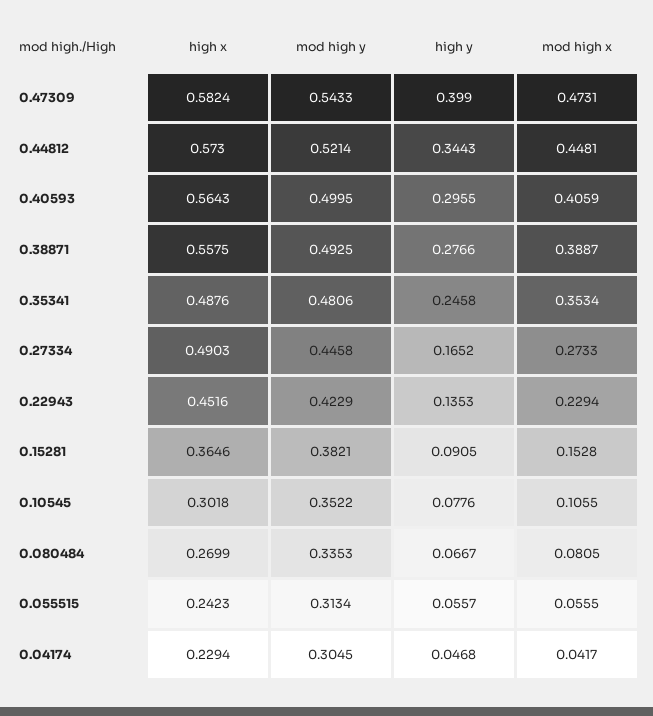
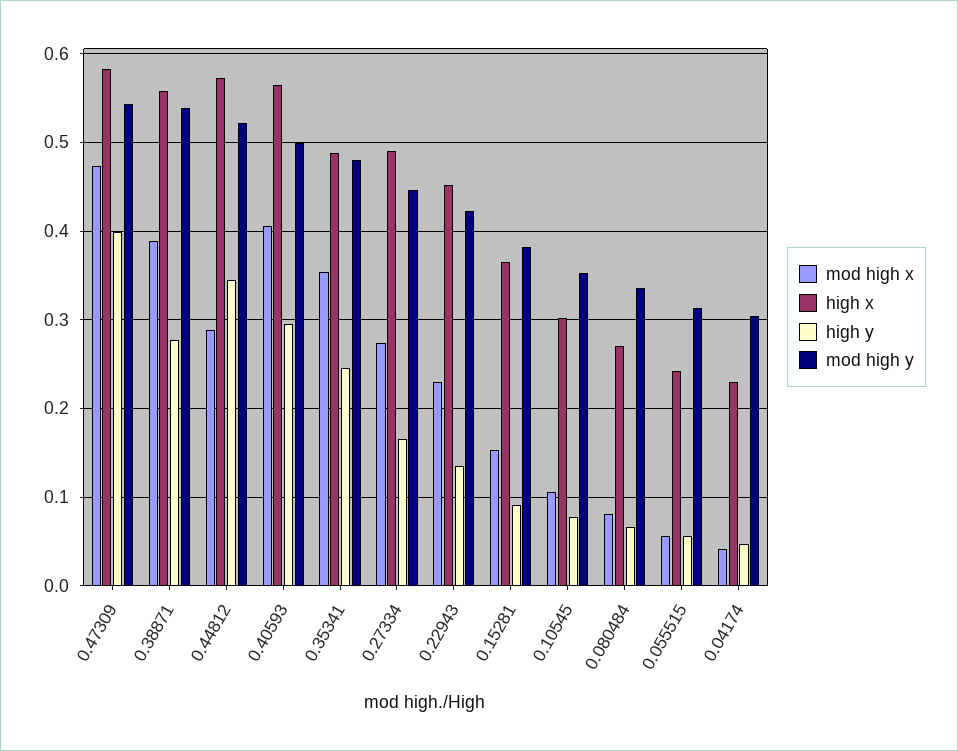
mod high x, 0.44812: 0.4481 -> 0.29
mod high y, 0.38871: 0.4925 -> 0.54

